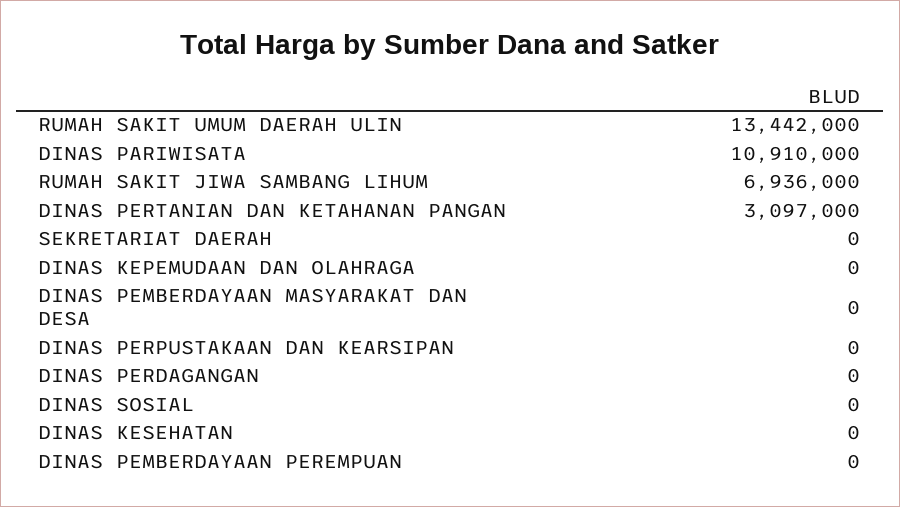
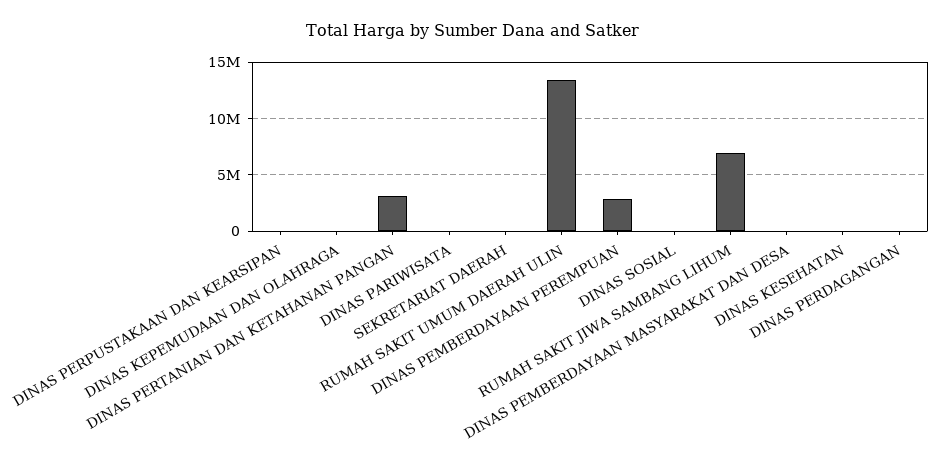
DINAS PARIWISATA: 10910000 -> 0
DINAS PEMBERDAYAAN PEREMPUAN: 0 -> 3000000

